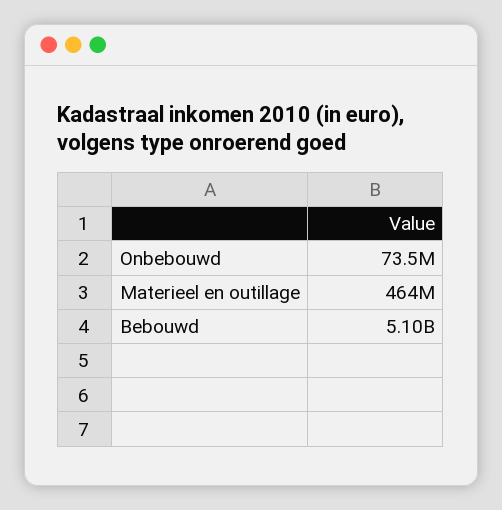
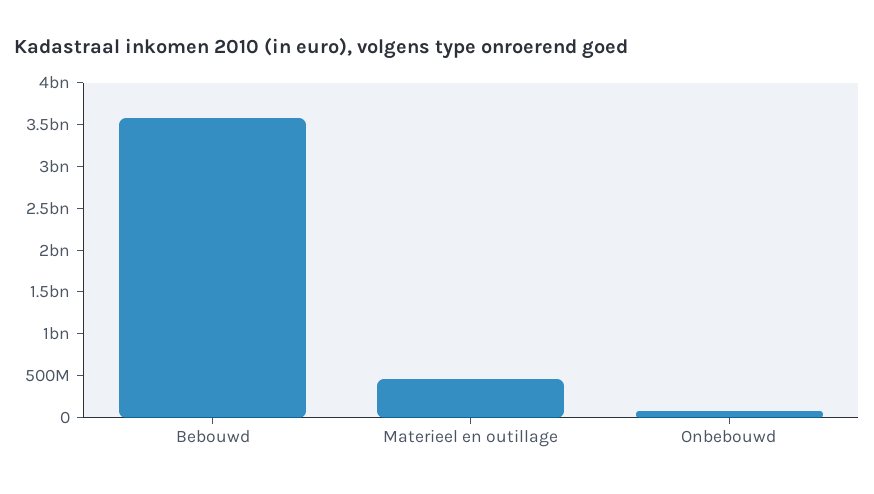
Bebouwd: 5100000000 -> 3600000000

